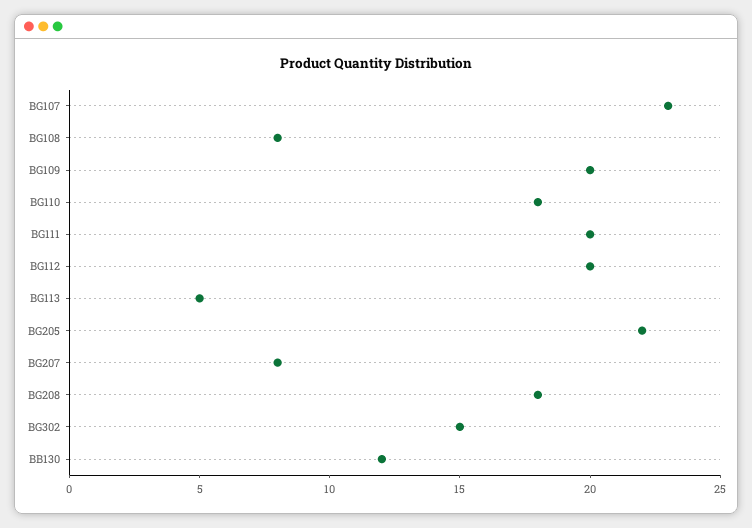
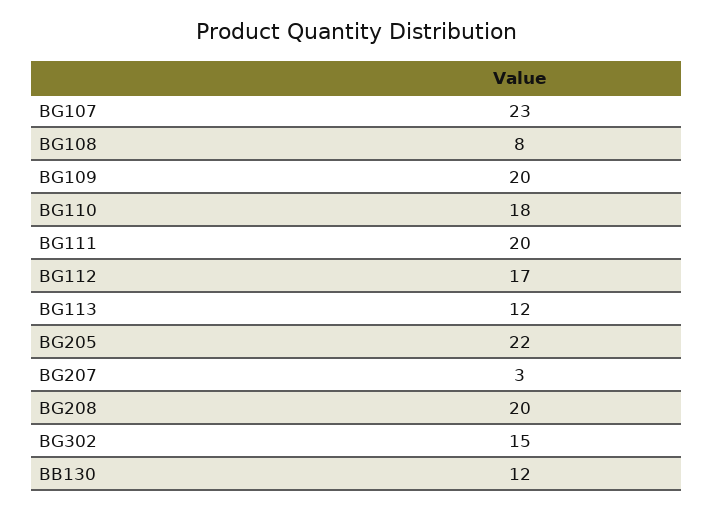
BG112: 20 -> 17
BG113: 5 -> 12
BG207: 8 -> 3
BG208: 18 -> 20

